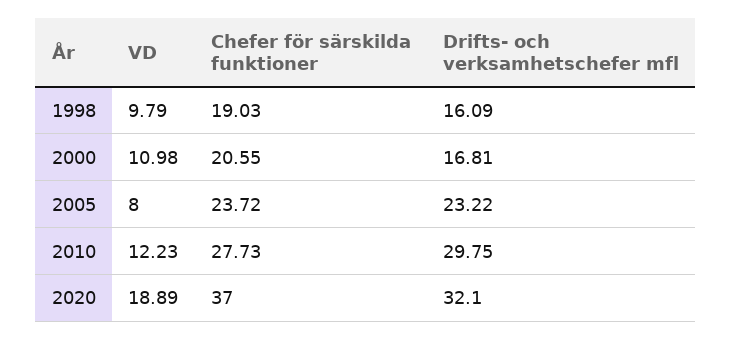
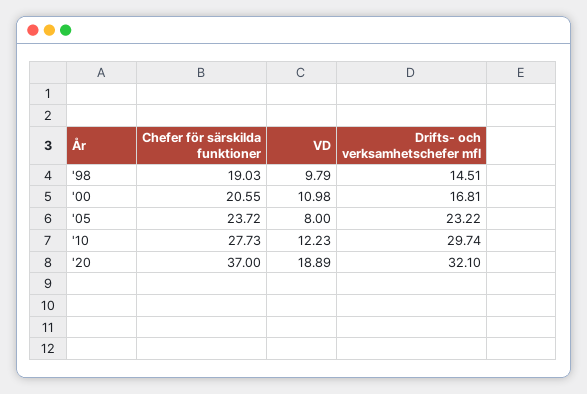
Drifts- och verksamhetschefer mfl, 1998: 16.09 -> 14.51
Drifts- och verksamhetschefer mfl, 2010: 29.75 -> 29.74

